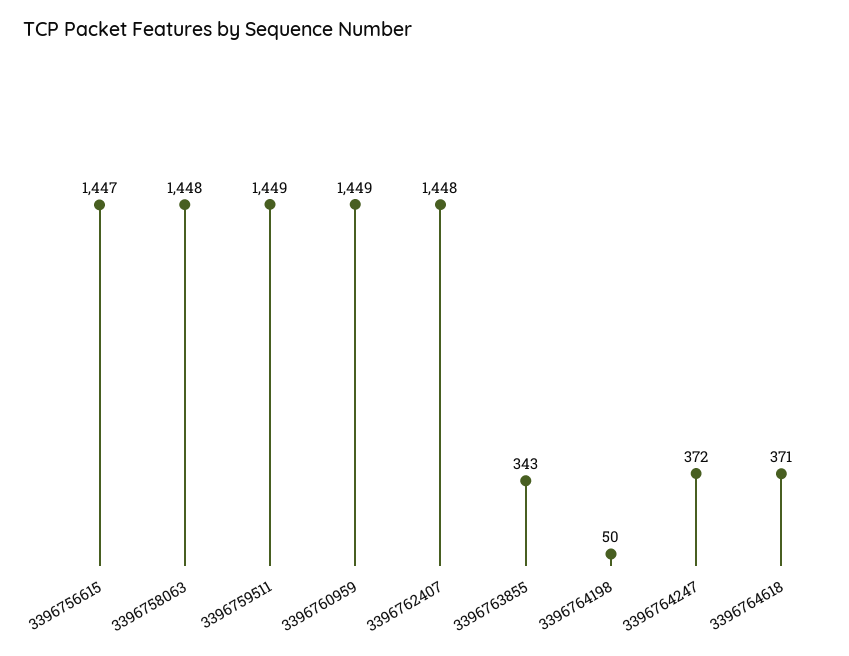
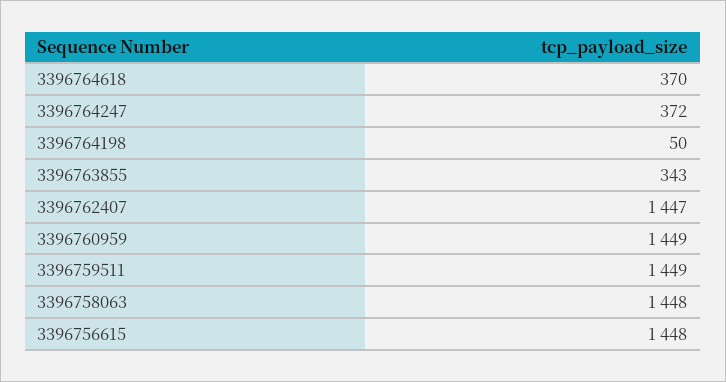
3396756615: 1447 -> 1448
3396762407: 1448 -> 1447
3396764618: 371 -> 370

